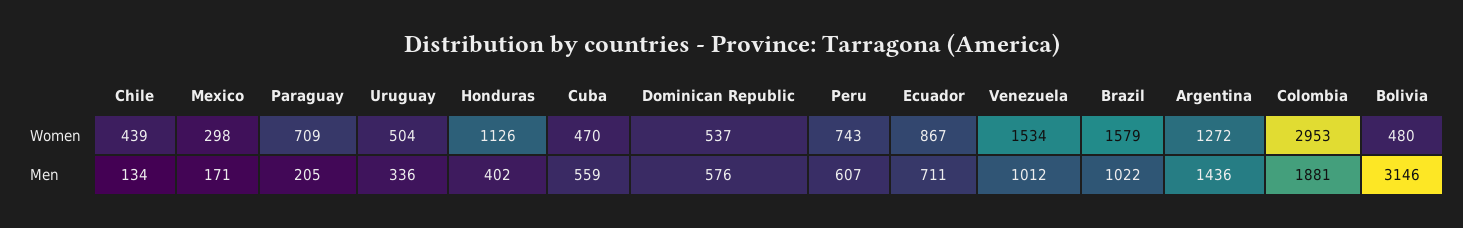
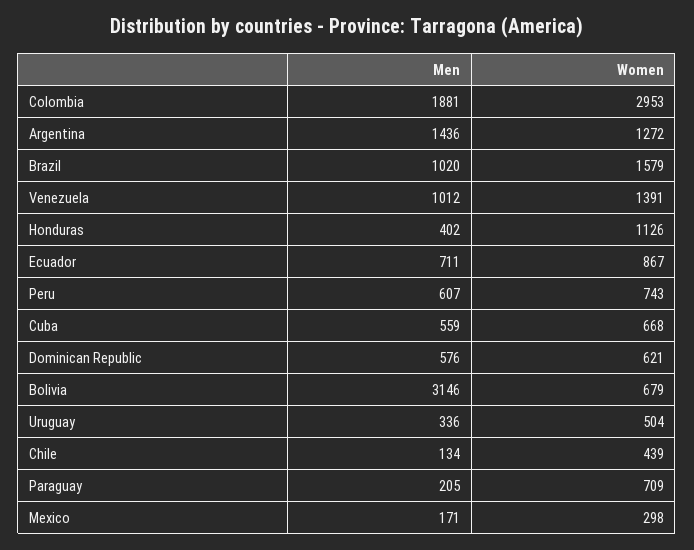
Cuba, Women: 470 -> 668
Dominican Republic, Women: 537 -> 621
Venezuela, Women: 1534 -> 1391
Bolivia, Women: 480 -> 679
Brazil, Men: 1022 -> 1020

